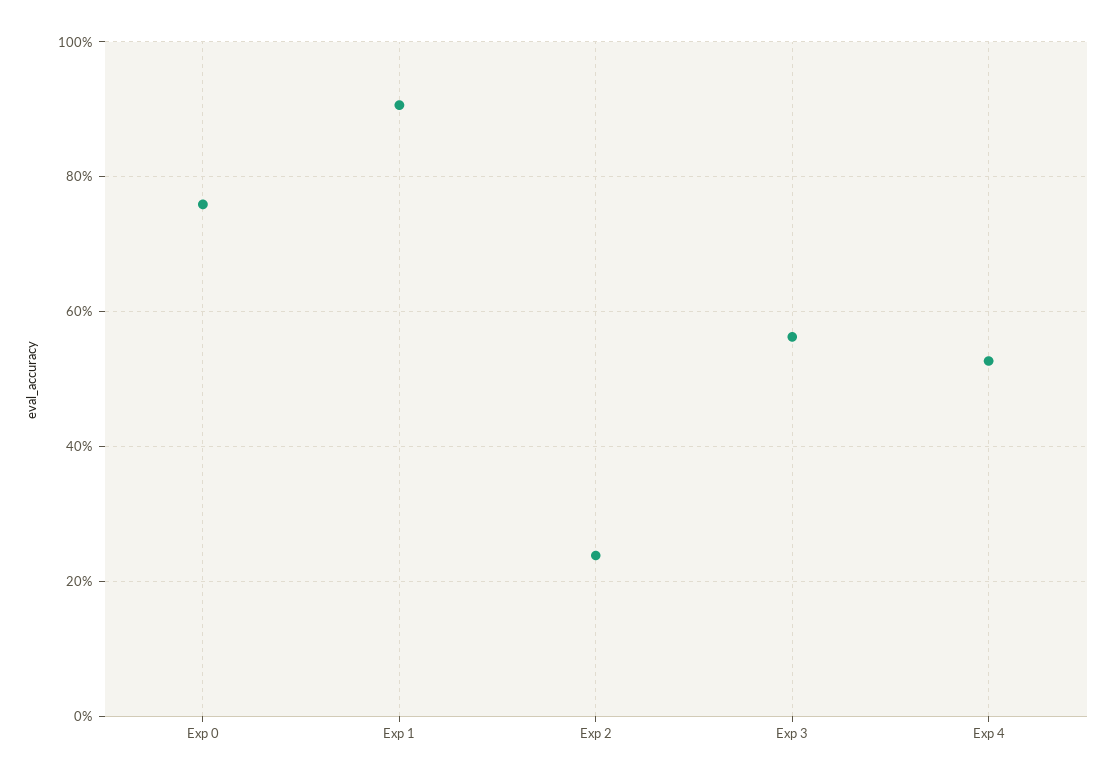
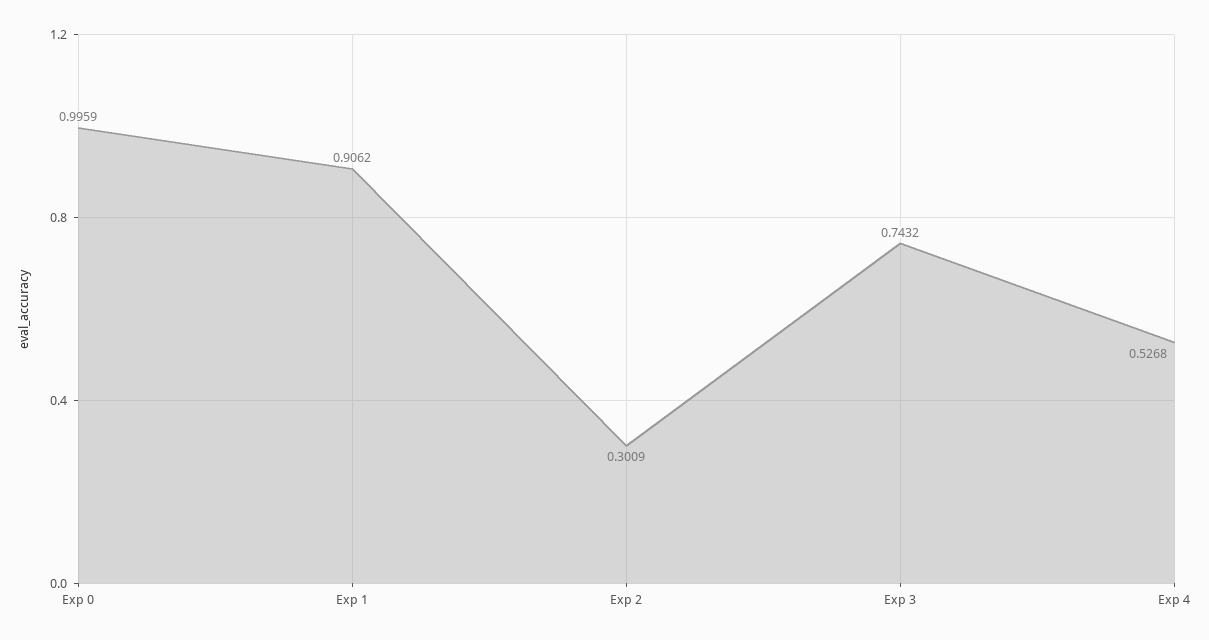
Exp 0: 0.76 -> 0.9959
Exp 2: 0.24 -> 0.3009
Exp 3: 0.56 -> 0.7432

